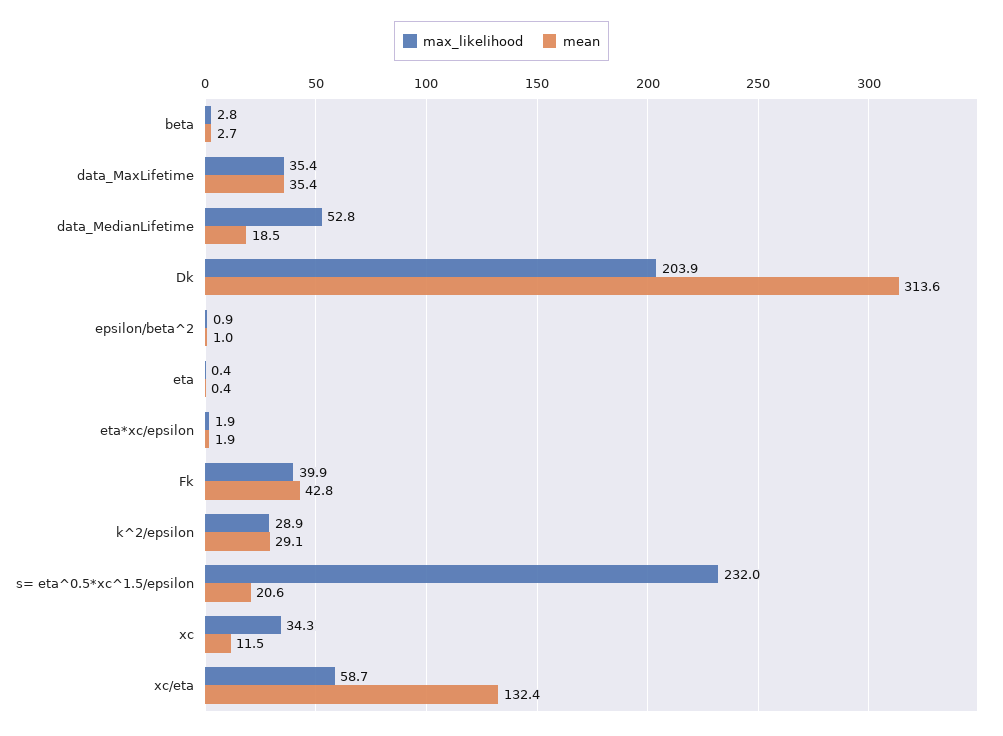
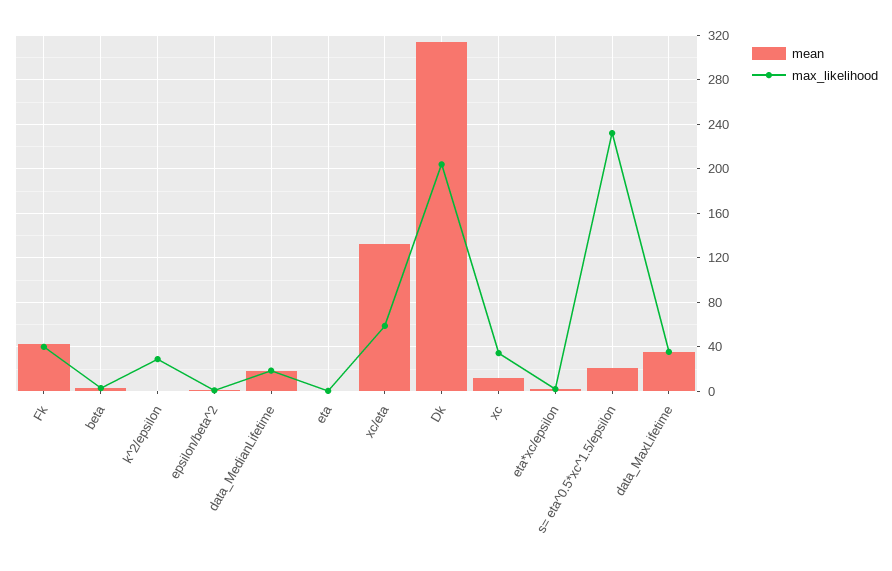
max_likelihood, data_MedianLifetime: 52.8 -> 20
mean, k^2/epsilon: 29.1 -> 0

